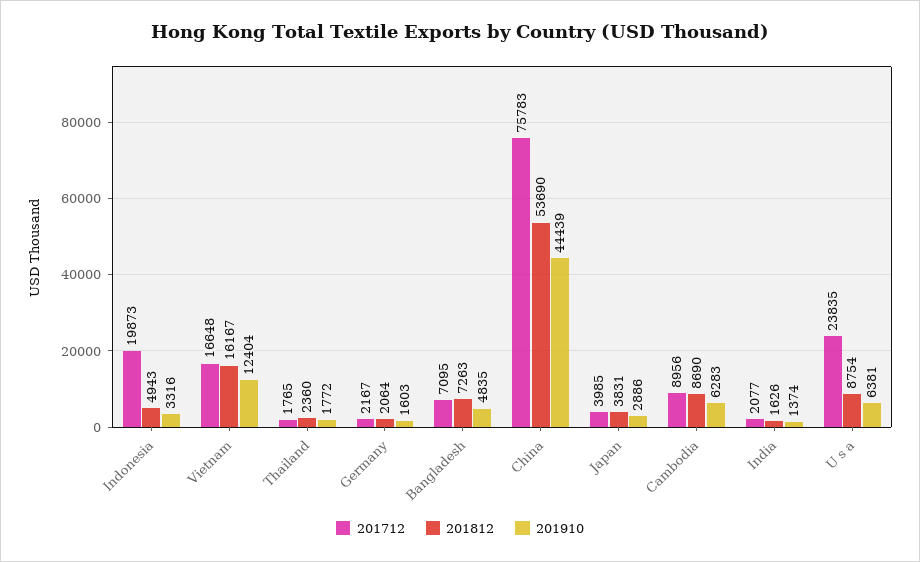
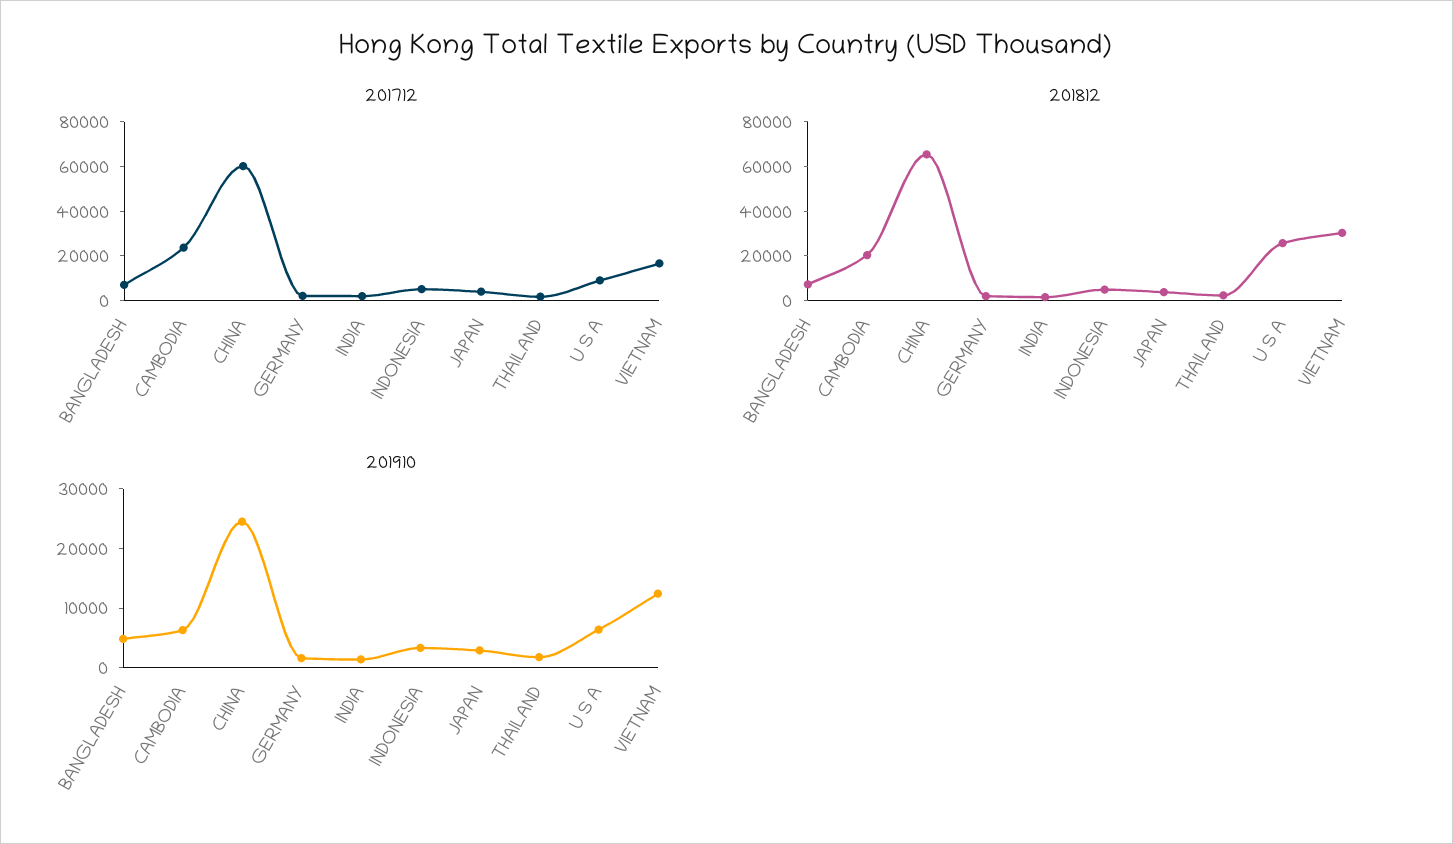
201712, Indonesia: 19873 -> 5000
201812, Vietnam: 16167 -> 30000
201712, China: 75783 -> 60000
201812, China: 53690 -> 65000
201910, China: 44439 -> 24000
201712, Cambodia: 8956 -> 25000
201812, Cambodia: 8690 -> 20000
201712, U s a: 23835 -> 10000
201812, U s a: 8754 -> 25000

